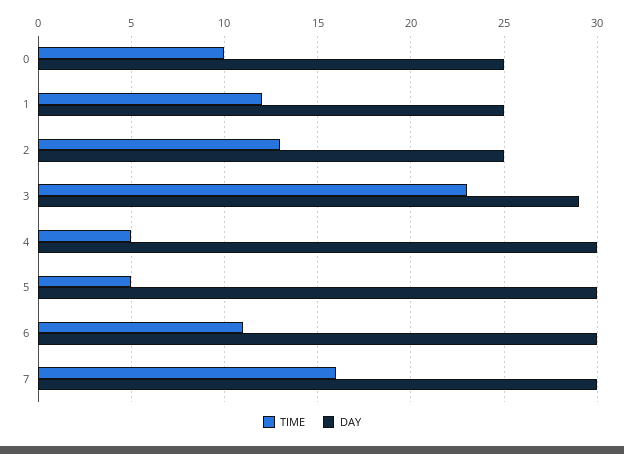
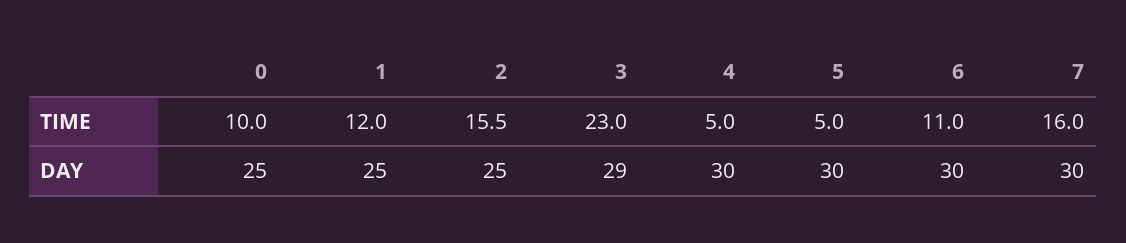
TIME, 2: 13 -> 15.5

